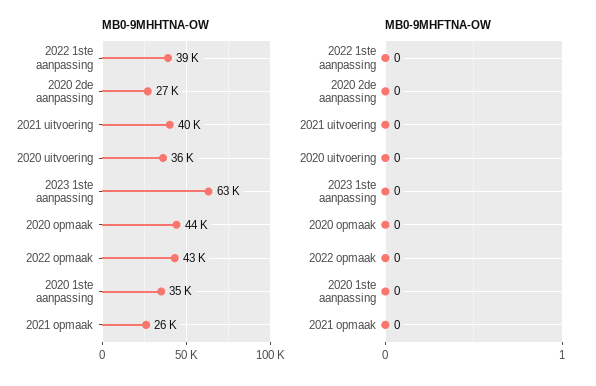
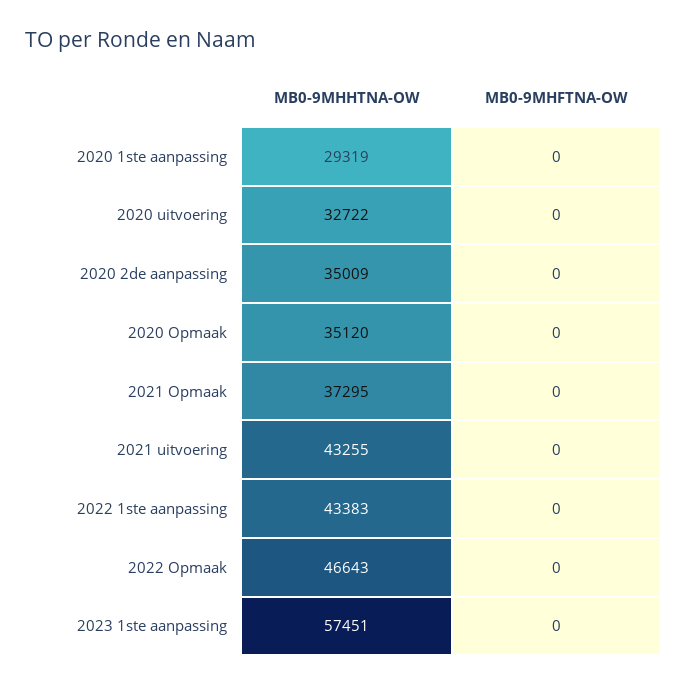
MB0-9MHHTNA-OW, 2022 1ste aanpassing: 39000 -> 43383
MB0-9MHHTNA-OW, 2020 2de aanpassing: 27000 -> 35009
MB0-9MHHTNA-OW, 2021 uitvoering: 40000 -> 43255
MB0-9MHHTNA-OW, 2020 uitvoering: 36000 -> 32722
MB0-9MHHTNA-OW, 2023 1ste aanpassing: 63000 -> 57451
MB0-9MHHTNA-OW, 2020 opmaak: 44000 -> 35120
MB0-9MHHTNA-OW, 2022 opmaak: 43000 -> 46643
MB0-9MHHTNA-OW, 2020 1ste aanpassing: 35000 -> 29319
MB0-9MHHTNA-OW, 2021 opmaak: 26000 -> 37295

